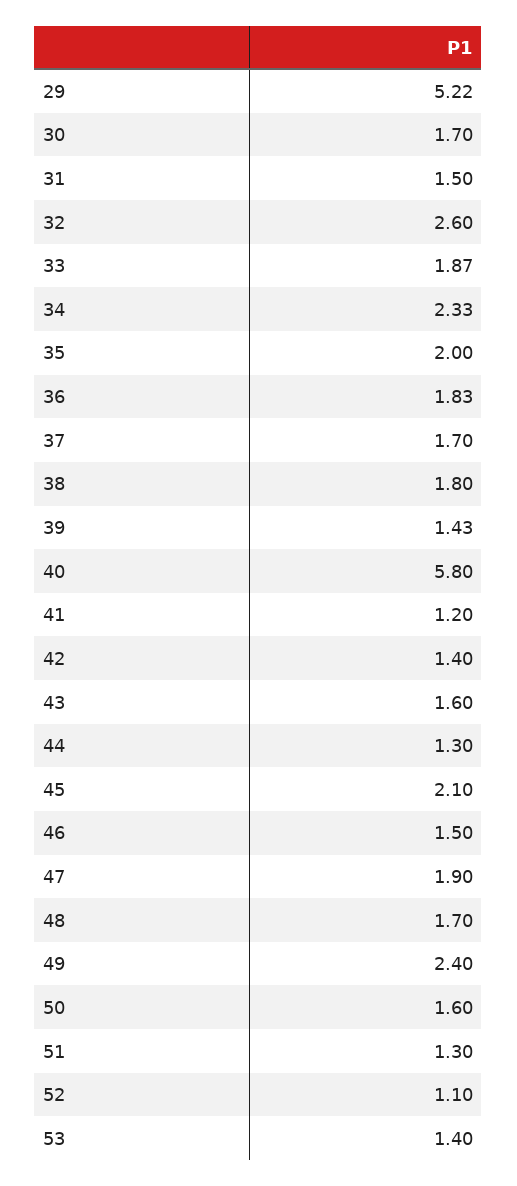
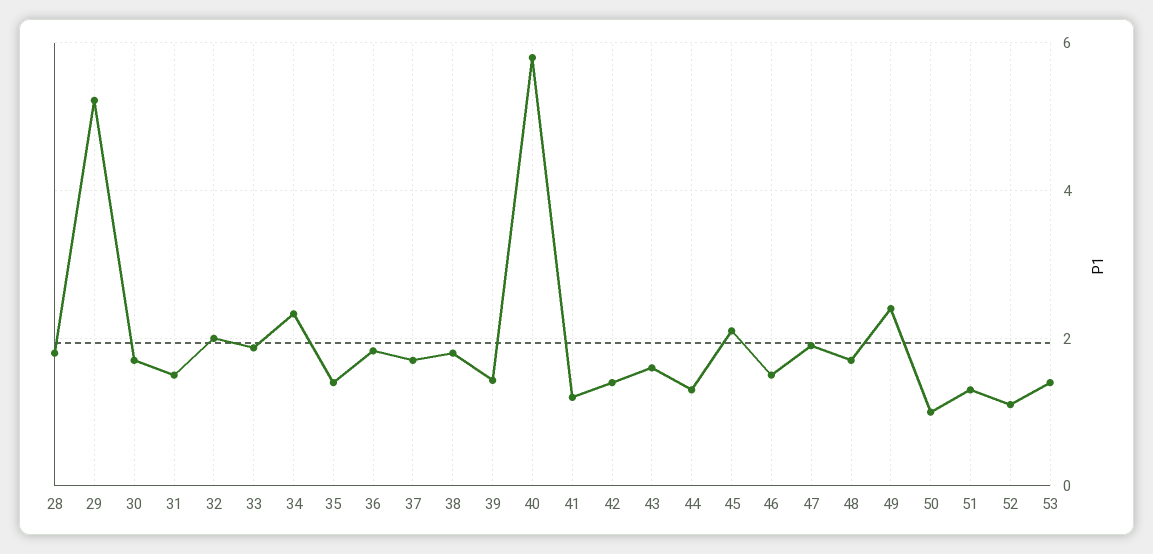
32: 2.6 -> 2
35: 2 -> 1.4
50: 1.6 -> 1
28: none -> 1.8

